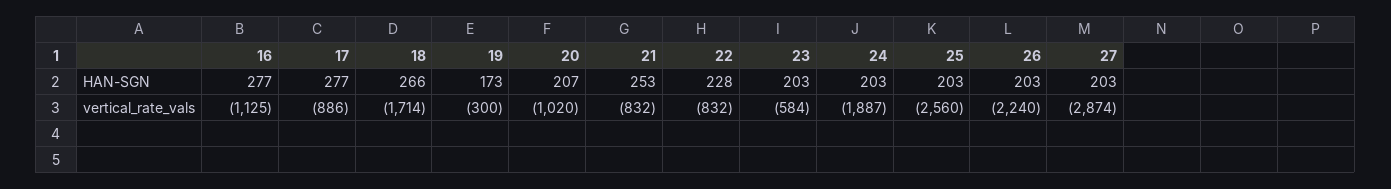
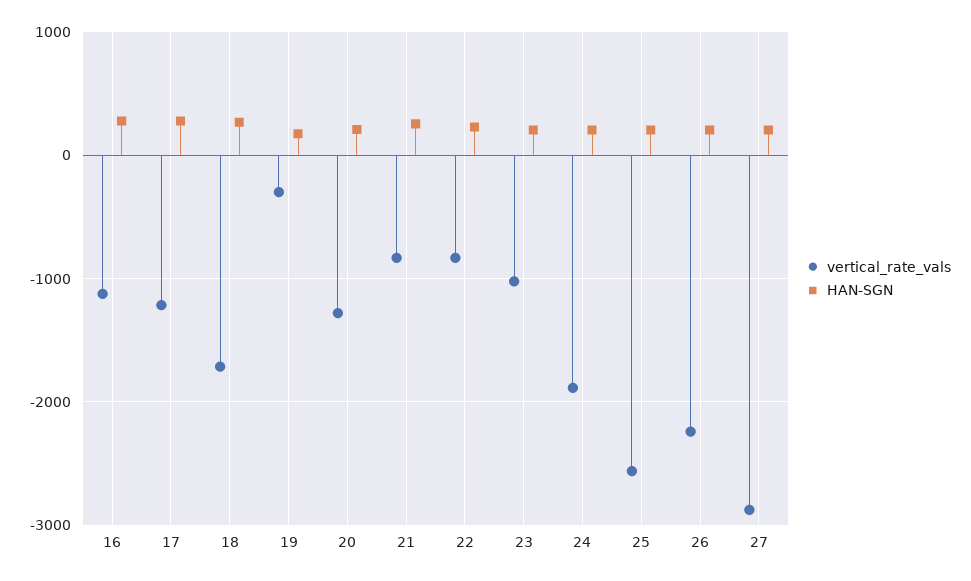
vertical_rate_vals, 17: -886 -> -1200
vertical_rate_vals, 20: -1020 -> -1300
vertical_rate_vals, 23: -584 -> -1000

